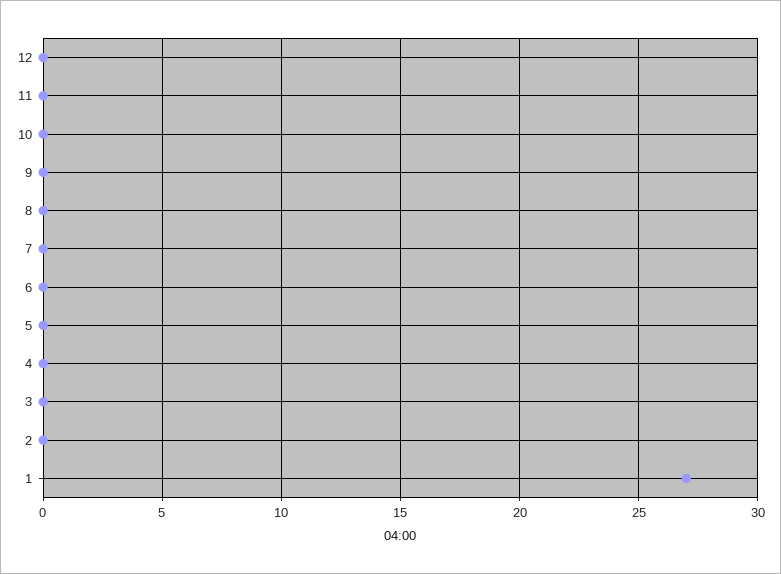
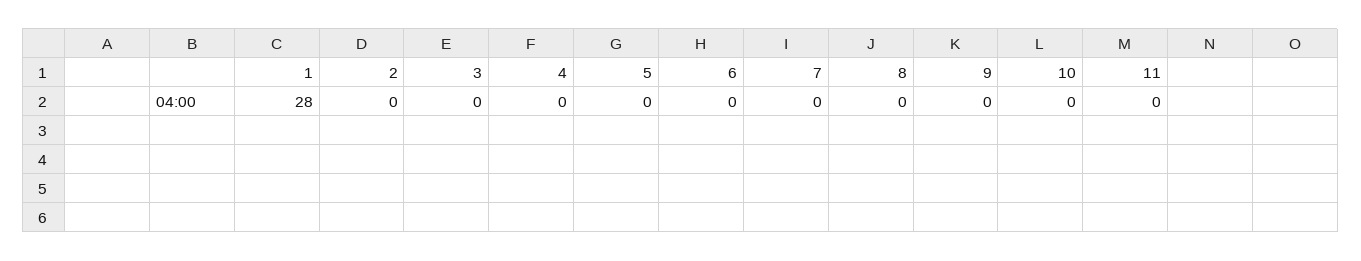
12: 0 -> none
1: 27 -> 28

